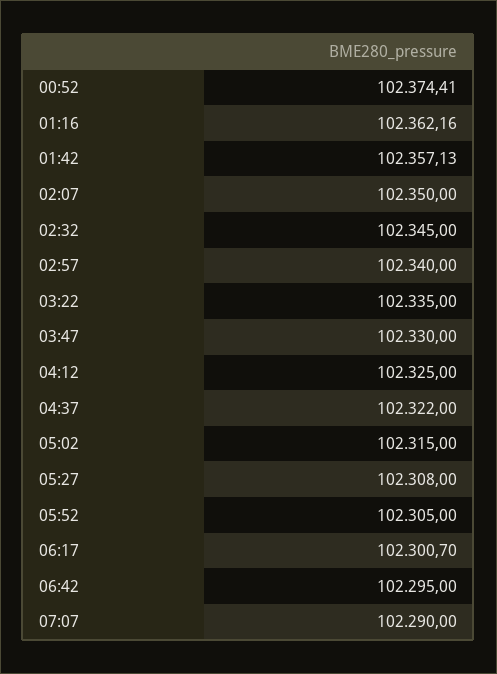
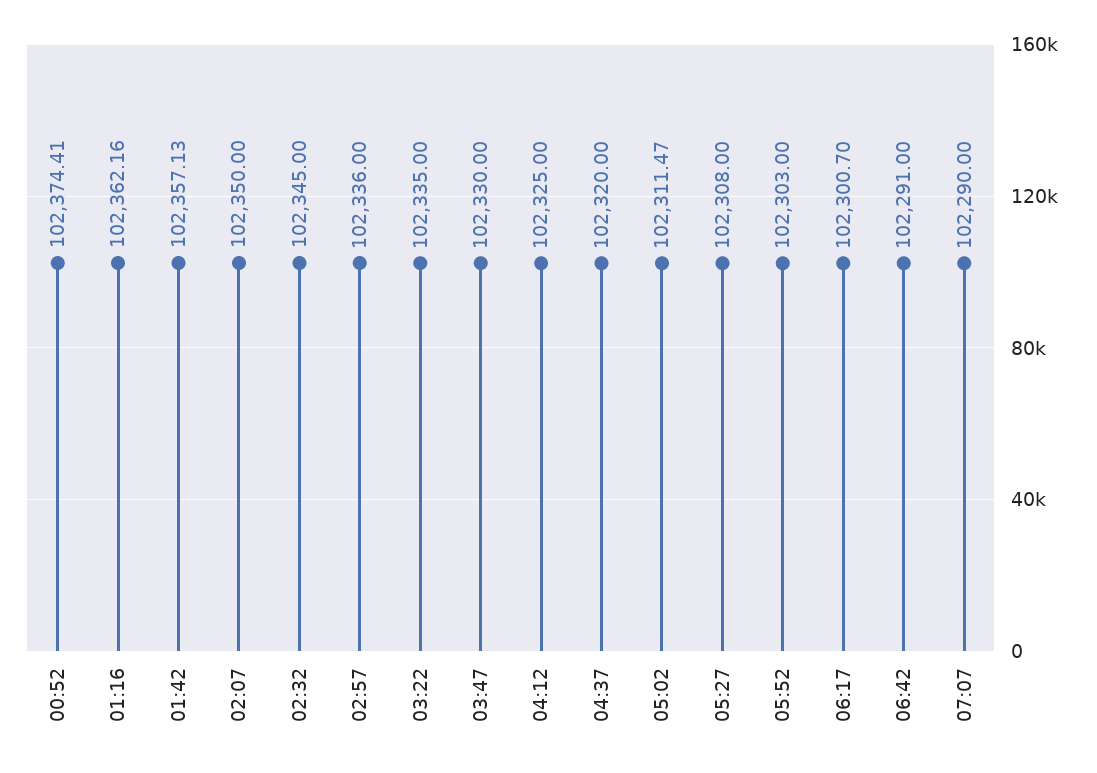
02:57: 102340 -> 102336
04:37: 102322 -> 102320
05:02: 102315 -> 102311.47
05:52: 102305 -> 102303
06:42: 102295 -> 102291

